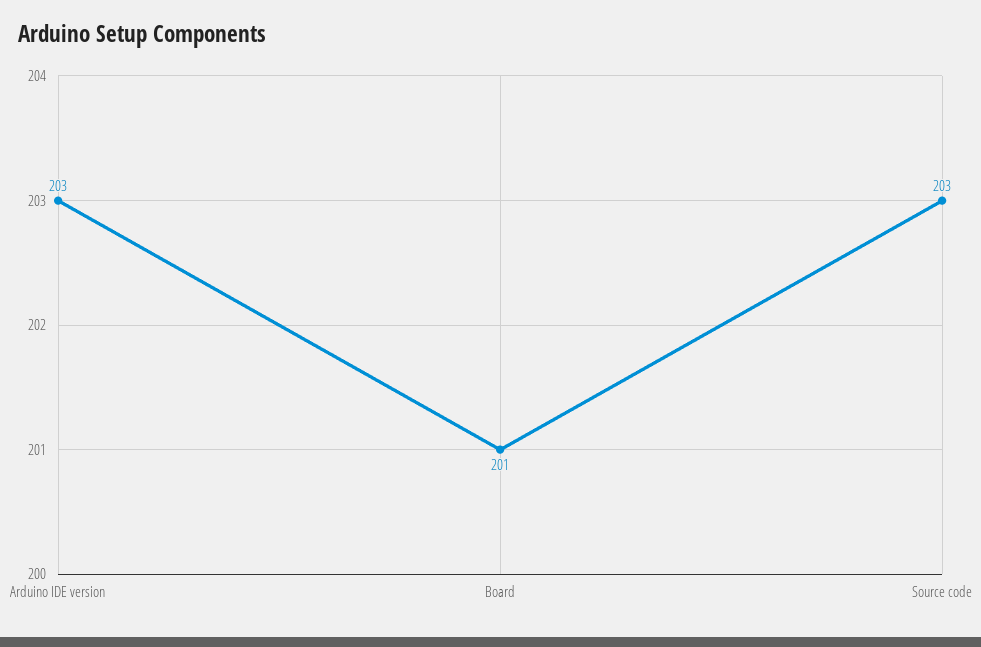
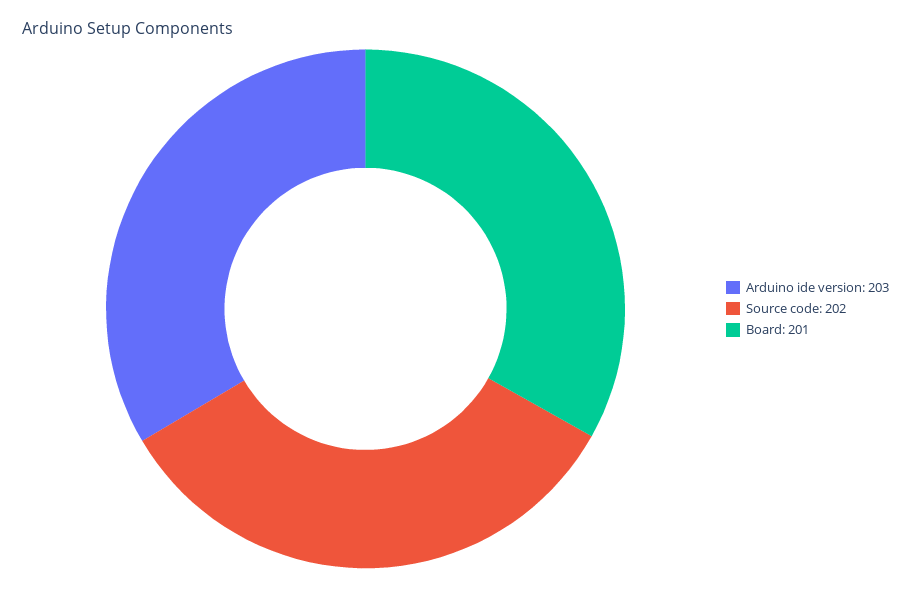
Source code: 203 -> 202

